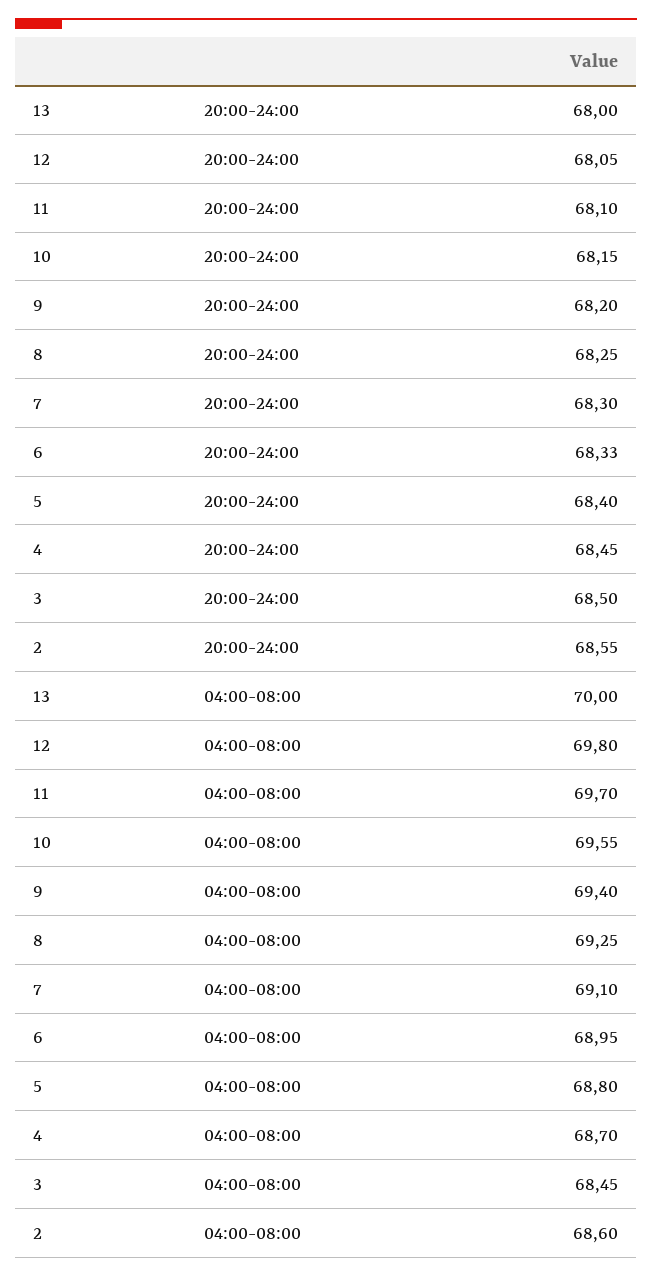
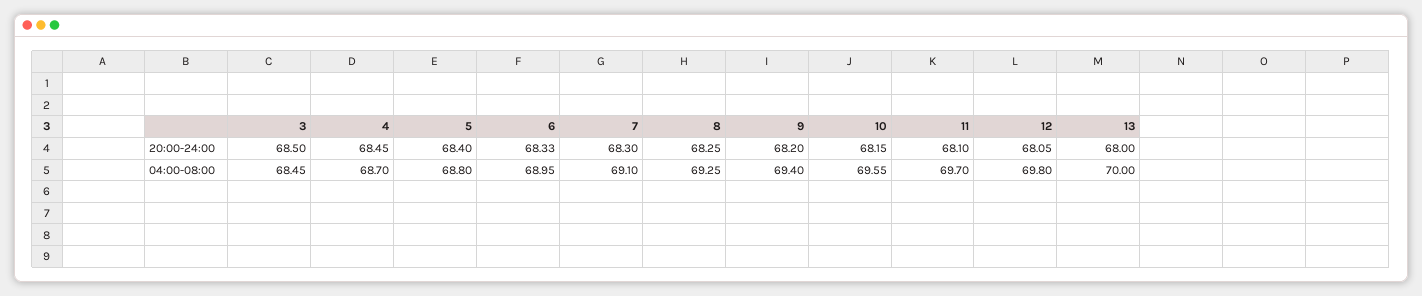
2, 20:00-24:00: 68.55 -> none
2, 04:00-08:00: 68.6 -> none

